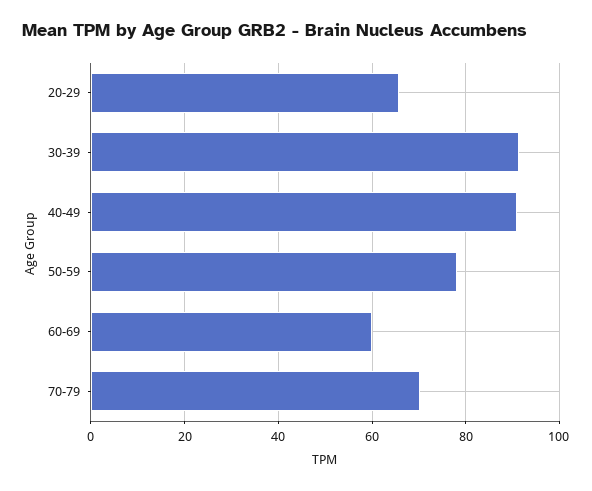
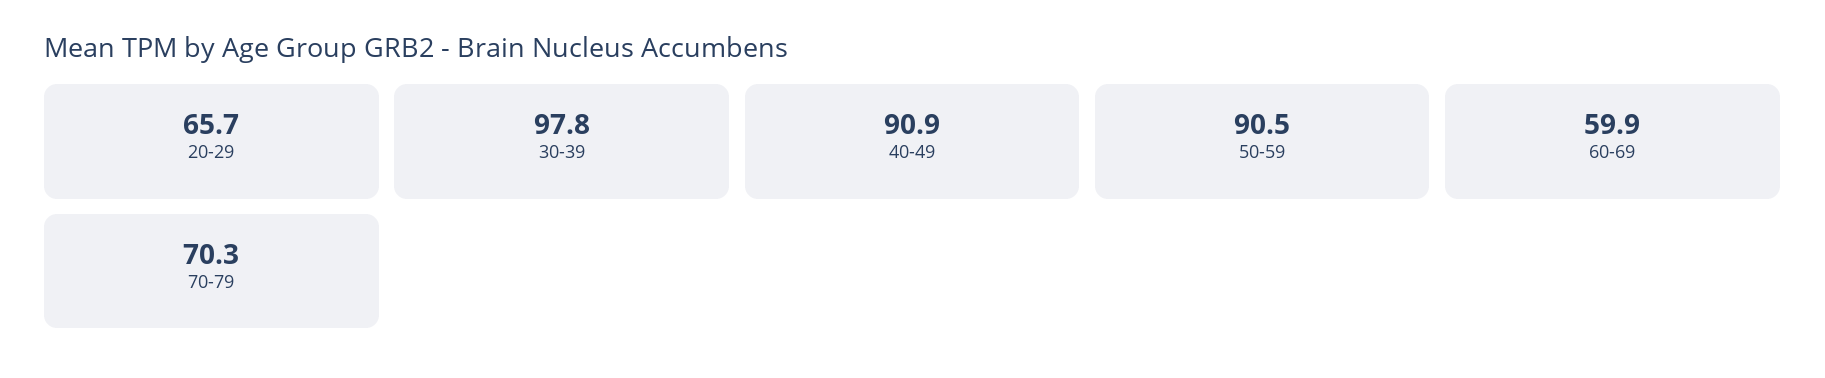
30-39: 92 -> 97.8
50-59: 78 -> 90.5

